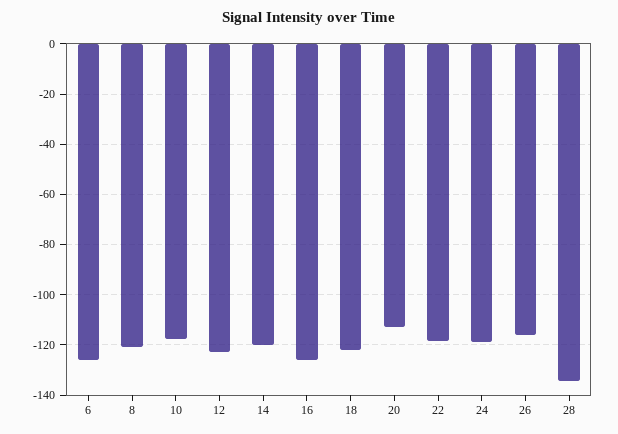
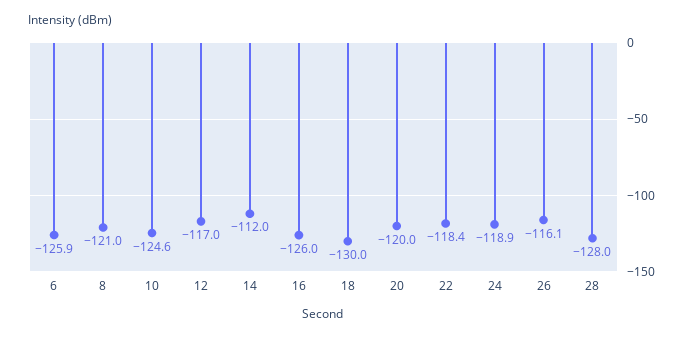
10: -117.5 -> -124.6
12: -122.5 -> -117
14: -120 -> -112
18: -122.5 -> -130
20: -112.5 -> -120
28: -135 -> -128

